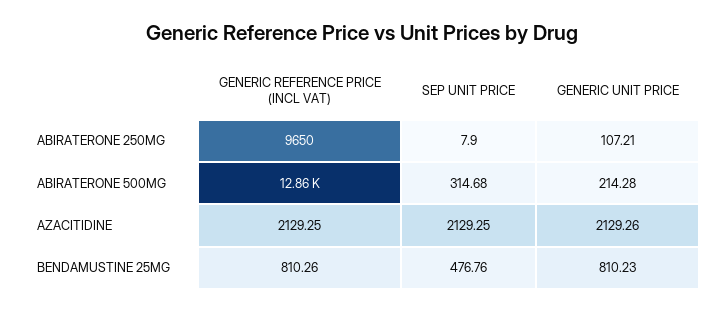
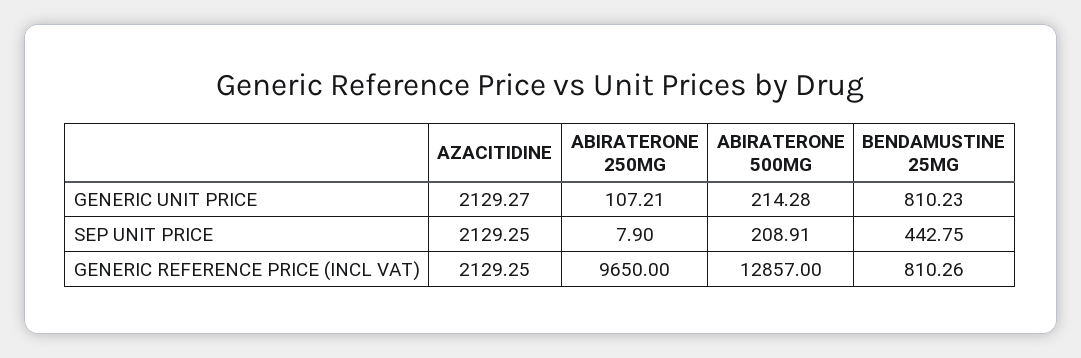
SEP UNIT PRICE, ABIRATERONE 500MG: 314.68 -> 208.91
GENERIC UNIT PRICE, AZACITIDINE: 2129.26 -> 2129.27
SEP UNIT PRICE, BENDAMUSTINE 25MG: 476.76 -> 442.75

